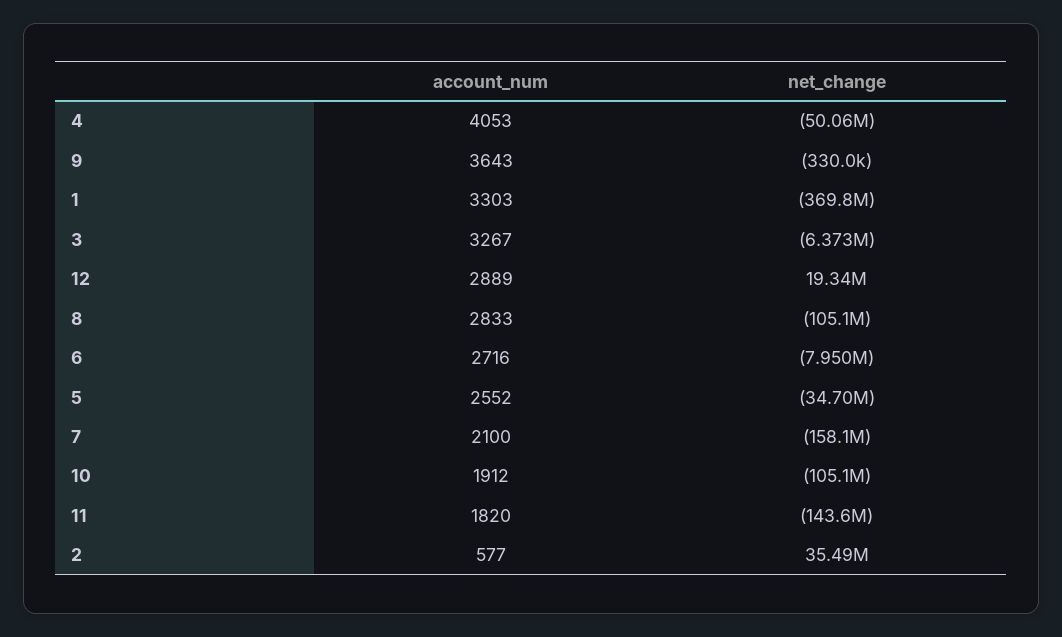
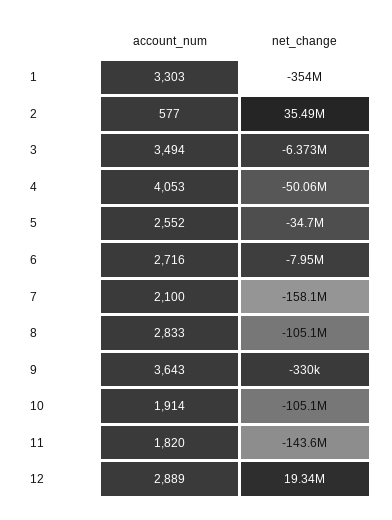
net_change, 1: -369800000 -> -354000000
account_num, 3: 3267 -> 3494
account_num, 10: 1912 -> 1914

